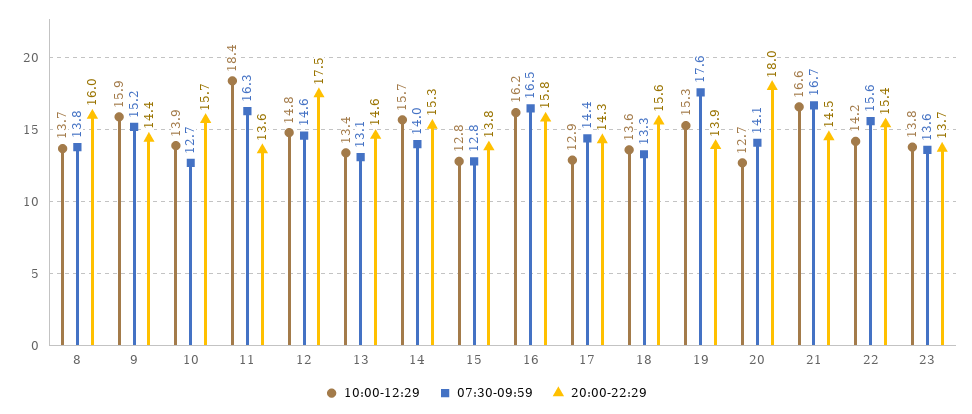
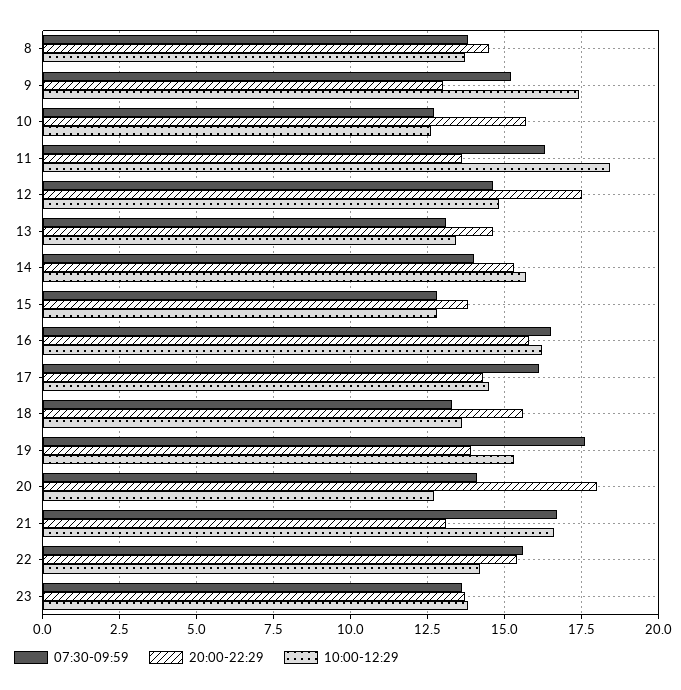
20:00-22:29, 8: 16 -> 14.5
10:00-12:29, 9: 15.9 -> 17.5
20:00-22:29, 9: 14.4 -> 13
10:00-12:29, 10: 13.9 -> 12.5
10:00-12:29, 17: 12.9 -> 14.5
07:30-09:59, 17: 14.4 -> 16
20:00-22:29, 21: 14.5 -> 13

